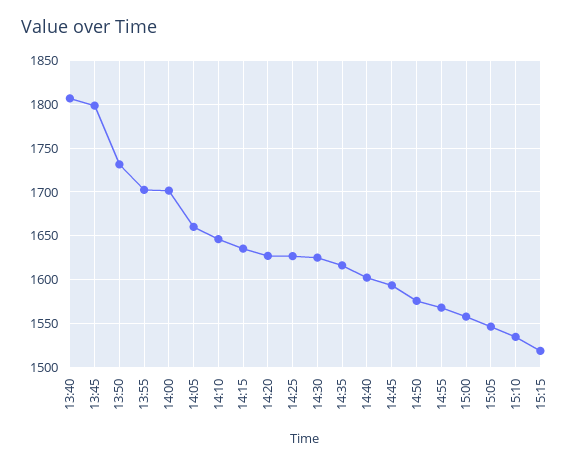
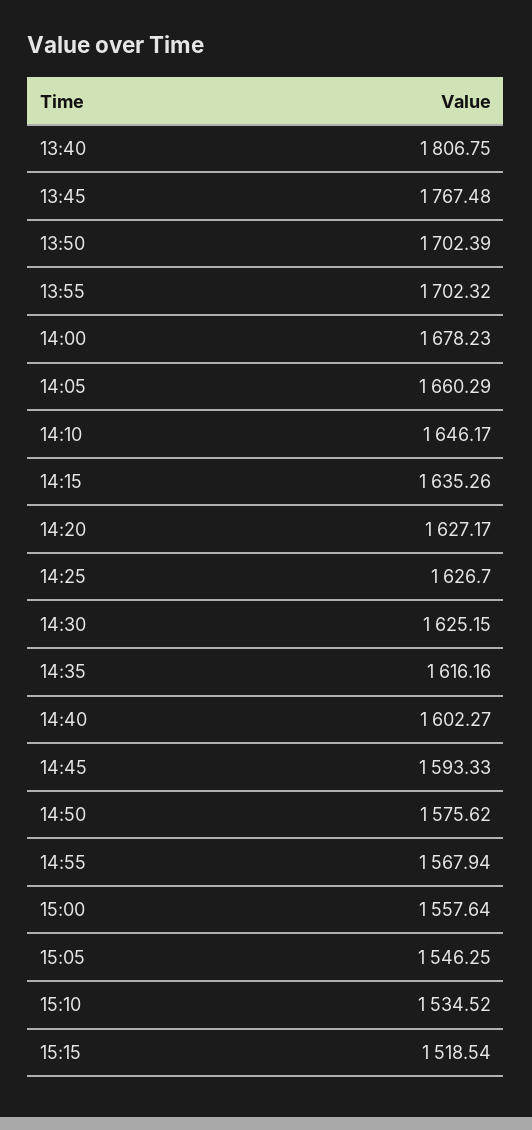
13:45: 1800 -> 1767.48
13:50: 1730 -> 1702.39
14:00: 1700 -> 1678.23

